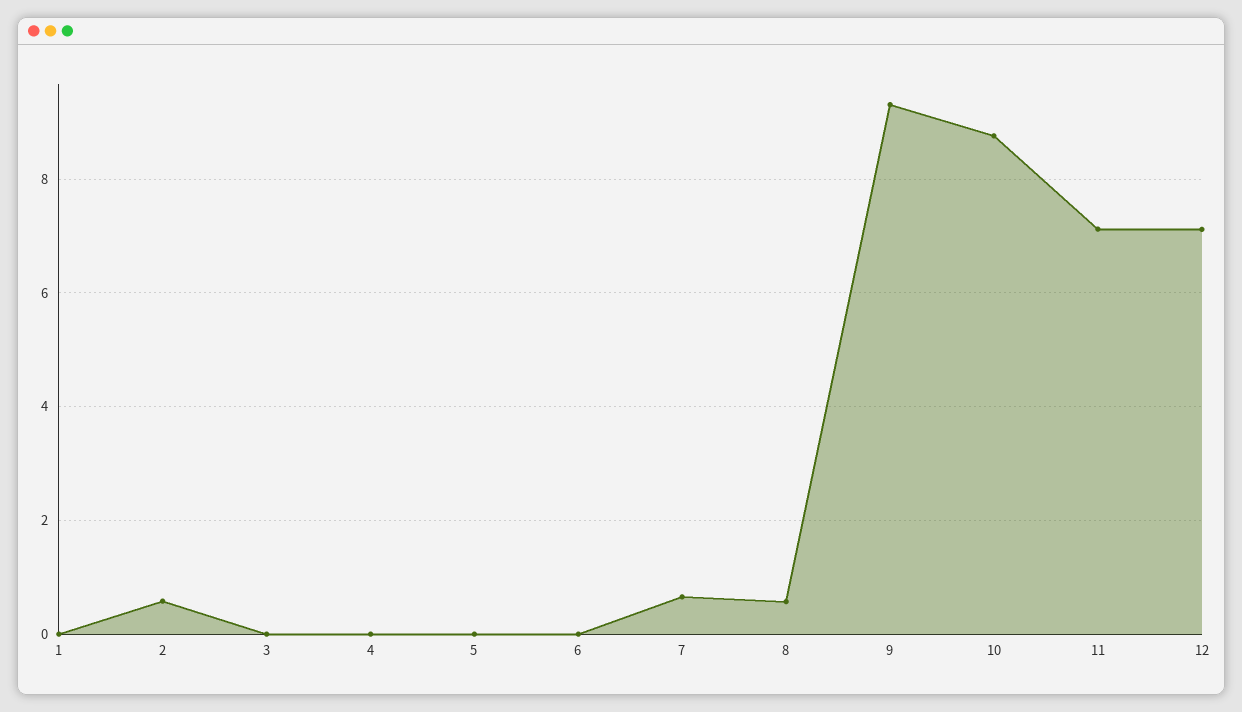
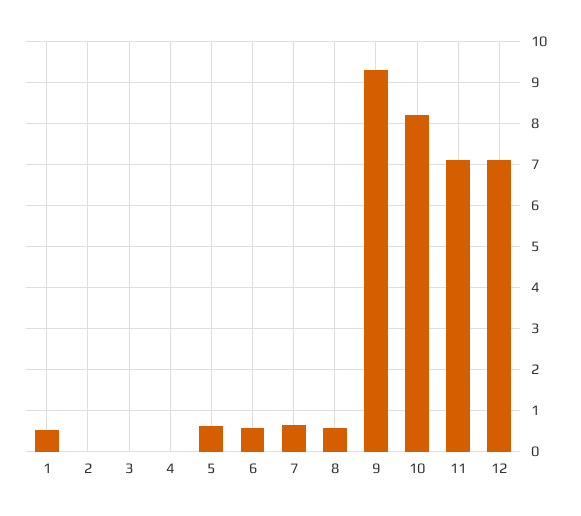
1: 0 -> 0.6
2: 0.6 -> 0
5: 0 -> 0.6
6: 0 -> 0.6
10: 8.8 -> 8.2

